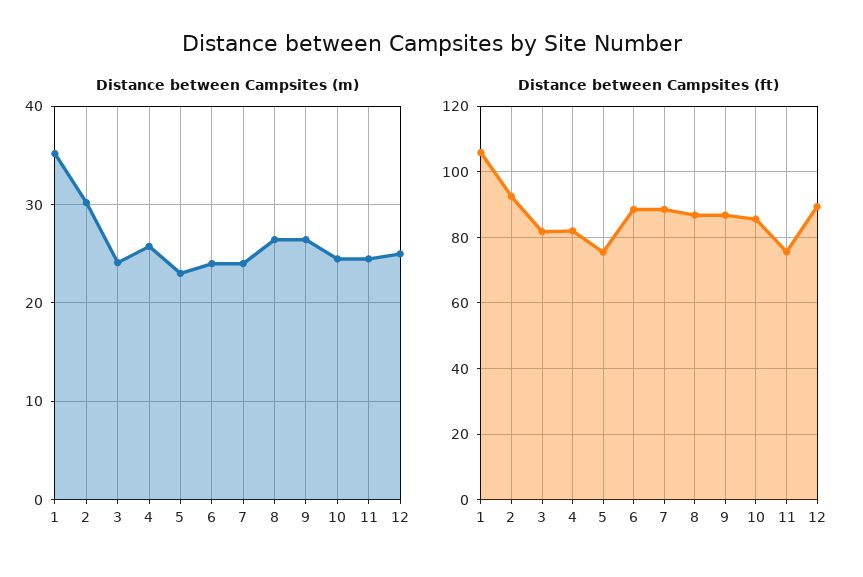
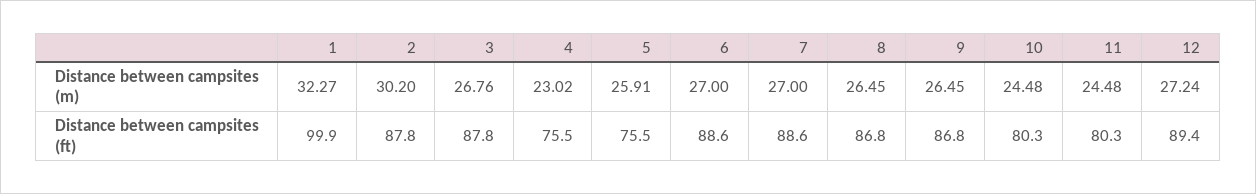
Distance between Campsites (m), 1: 35 -> 32.27
Distance between Campsites (m), 3: 24 -> 26.76
Distance between Campsites (m), 4: 26 -> 23.02
Distance between Campsites (m), 5: 23 -> 25.91
Distance between Campsites (m), 6: 24 -> 27
Distance between Campsites (m), 7: 24 -> 27
Distance between Campsites (m), 12: 25 -> 27.24
Distance between Campsites (ft), 1: 106 -> 99.9
Distance between Campsites (ft), 2: 92 -> 87.8
Distance between Campsites (ft), 3: 82 -> 87.8
Distance between Campsites (ft), 4: 82 -> 75.5
Distance between Campsites (ft), 10: 86 -> 80.3
Distance between Campsites (ft), 11: 76 -> 80.3

